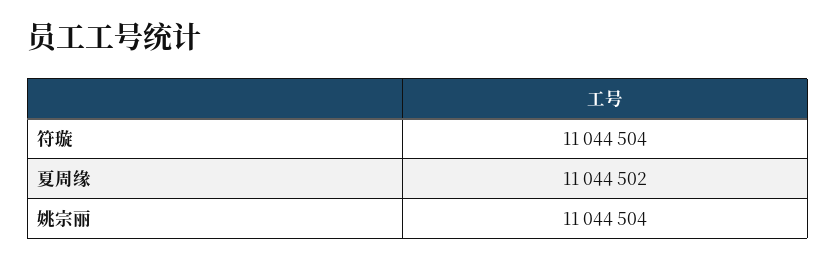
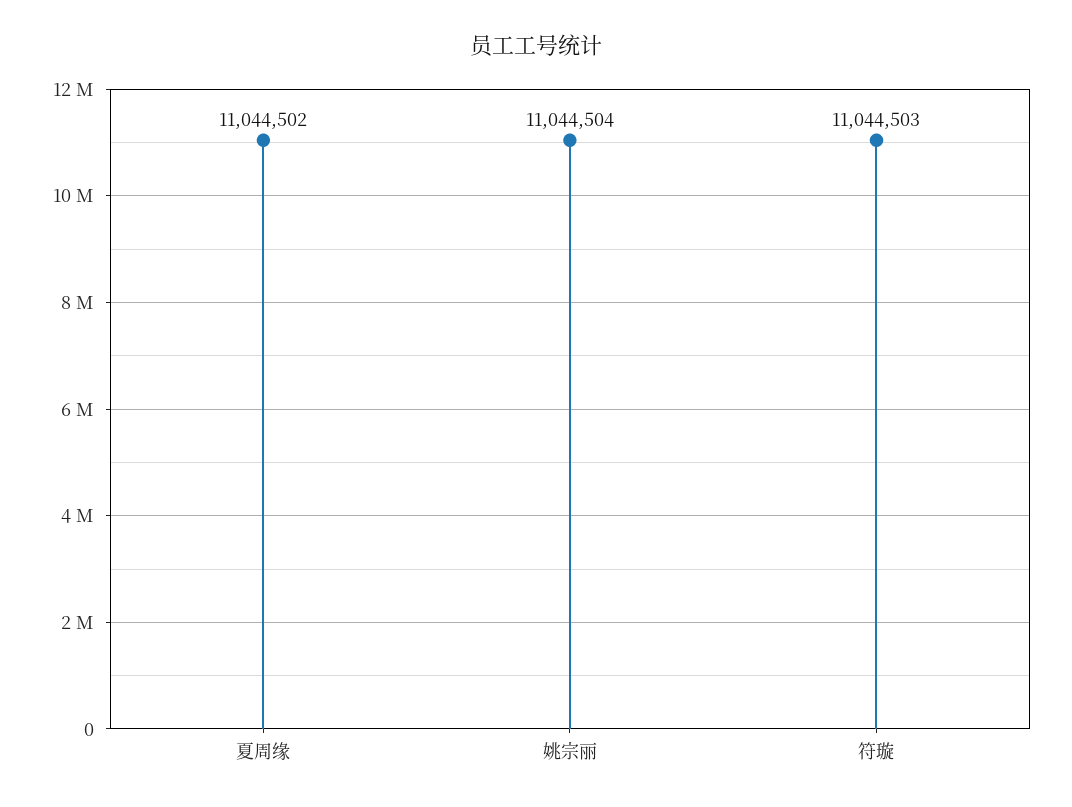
符璇: 11044504 -> 11044503

